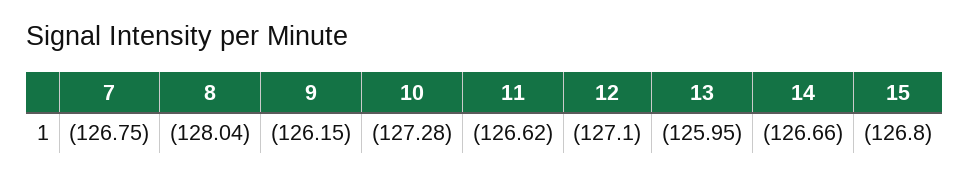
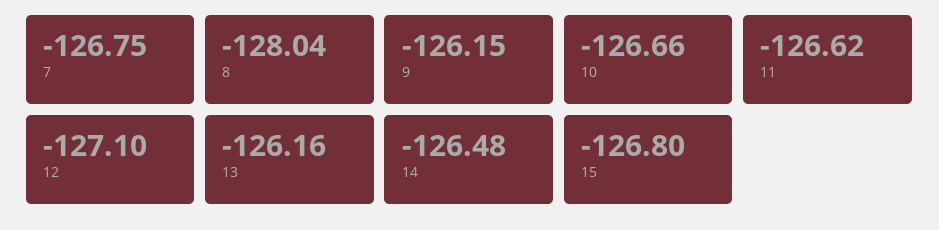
10: -127.28 -> -126.66
13: -125.95 -> -126.16
14: -126.66 -> -126.48

